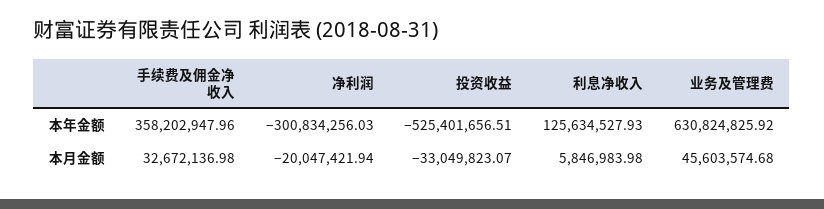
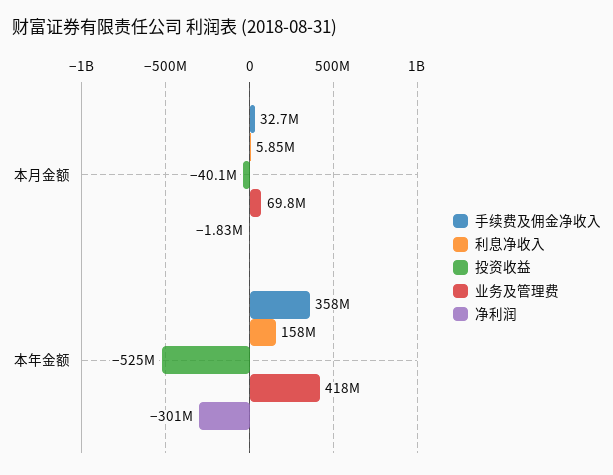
利息净收入, 本年金额: 125634527.93 -> 158000000
业务及管理费, 本年金额: 630824825.92 -> 418000000
净利润, 本月金额: -20047421.94 -> -1830000
投资收益, 本月金额: -33049823.07 -> -40100000
业务及管理费, 本月金额: 45603574.68 -> 69800000

